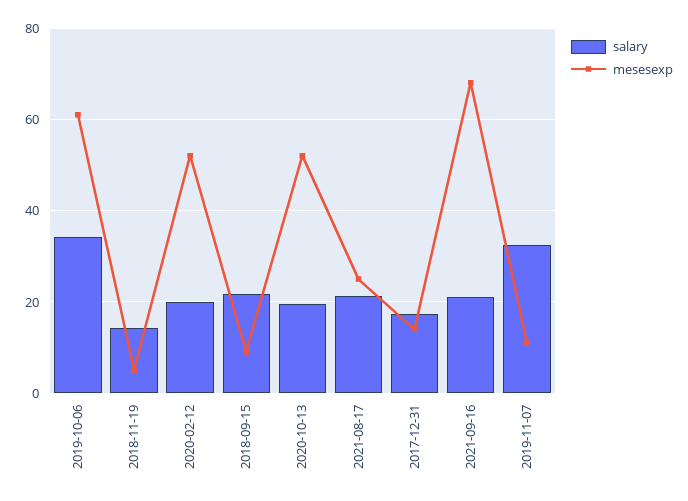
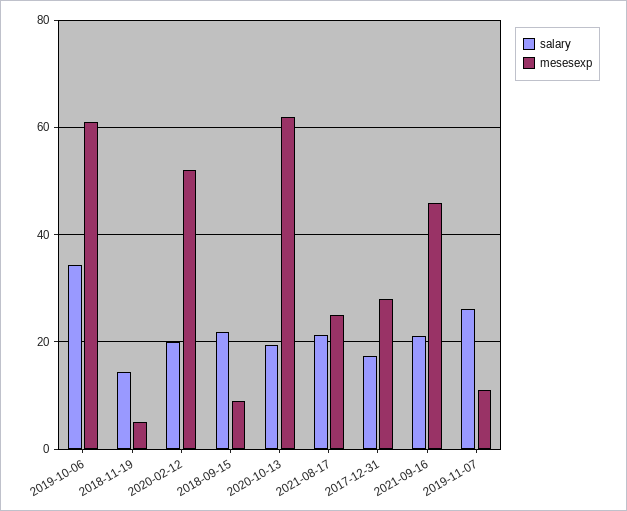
mesesexp, 2020-10-13: 52 -> 62
mesesexp, 2017-12-31: 14 -> 28
mesesexp, 2021-09-16: 68 -> 46
salary, 2019-11-07: 32 -> 26

